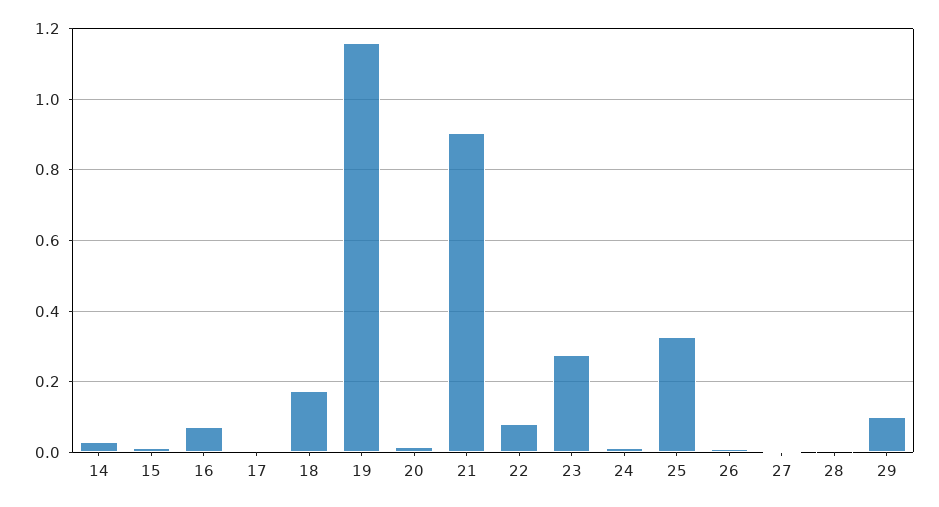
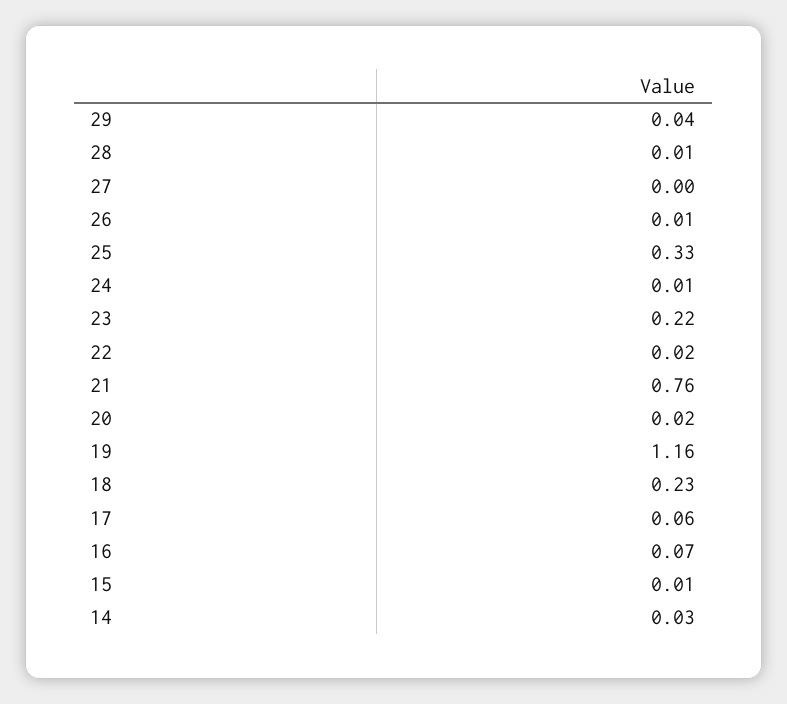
17: 0 -> 0.06
18: 0.18 -> 0.23
21: 0.9 -> 0.76
22: 0.08 -> 0.02
23: 0.28 -> 0.22
29: 0.1 -> 0.04

